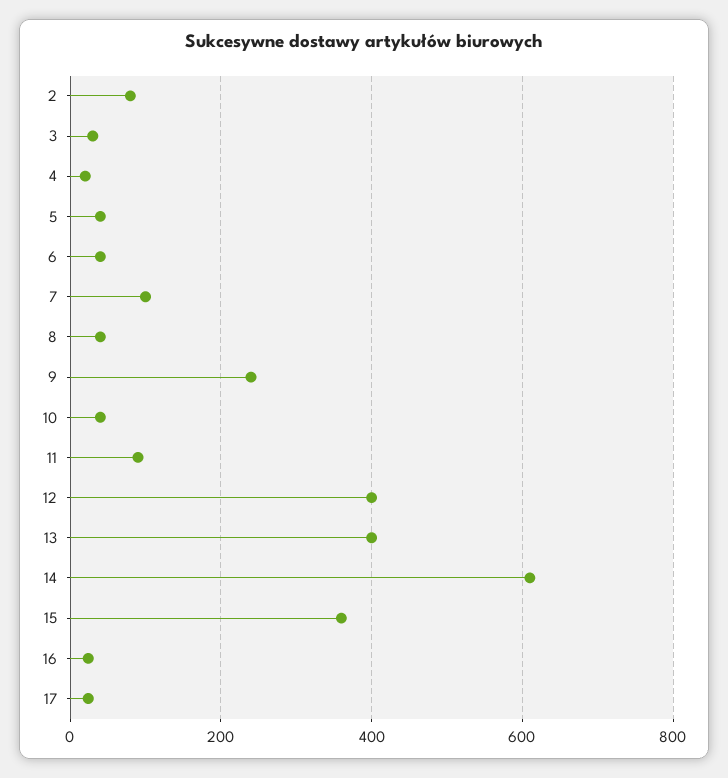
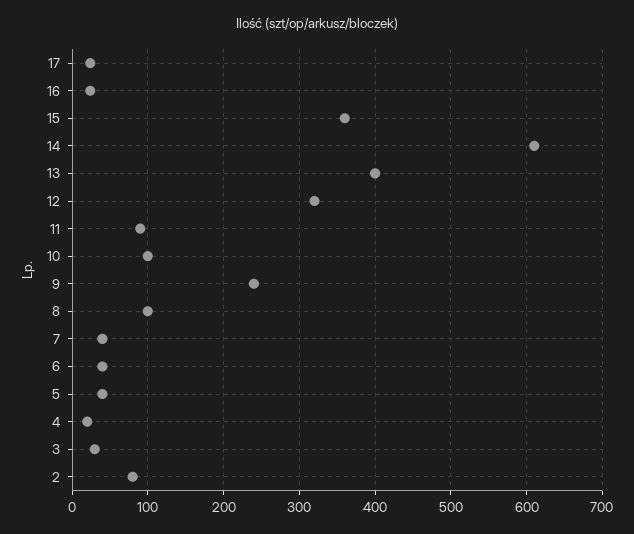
7: 100 -> 40
8: 40 -> 100
10: 40 -> 100
12: 400 -> 320

